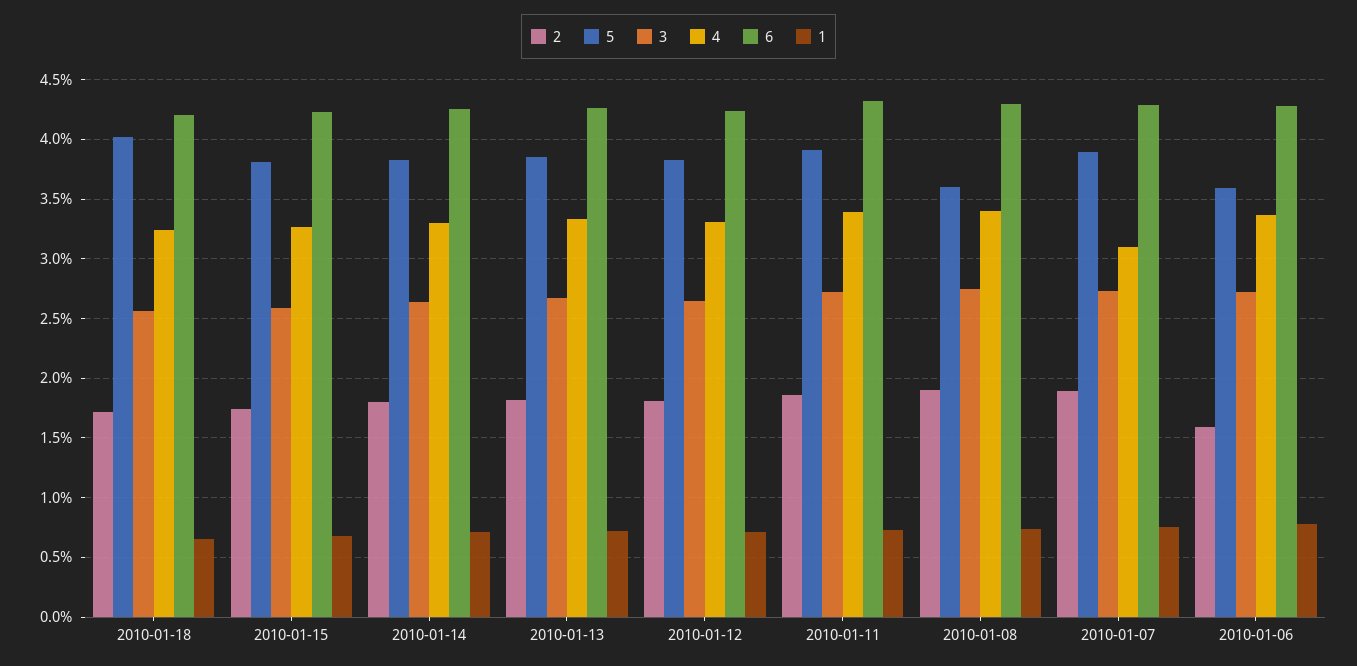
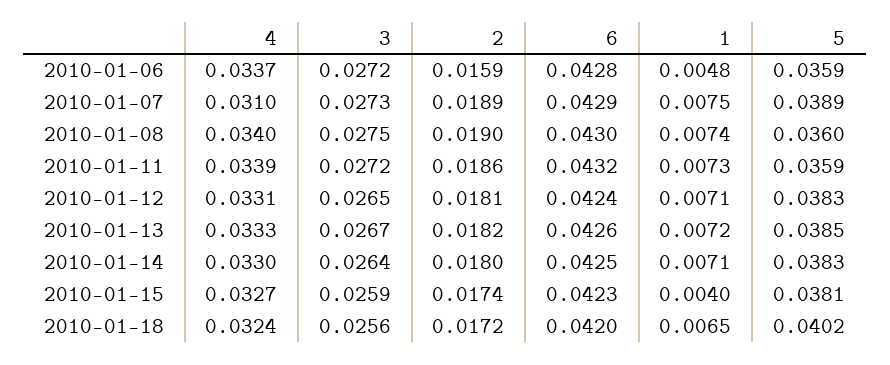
1, 2010-01-15: 0.007 -> 0.004
5, 2010-01-11: 0.039 -> 0.0359
1, 2010-01-06: 0.008 -> 0.0048

